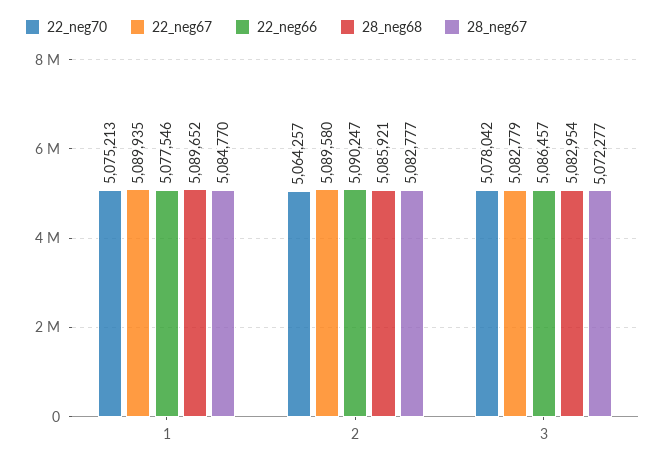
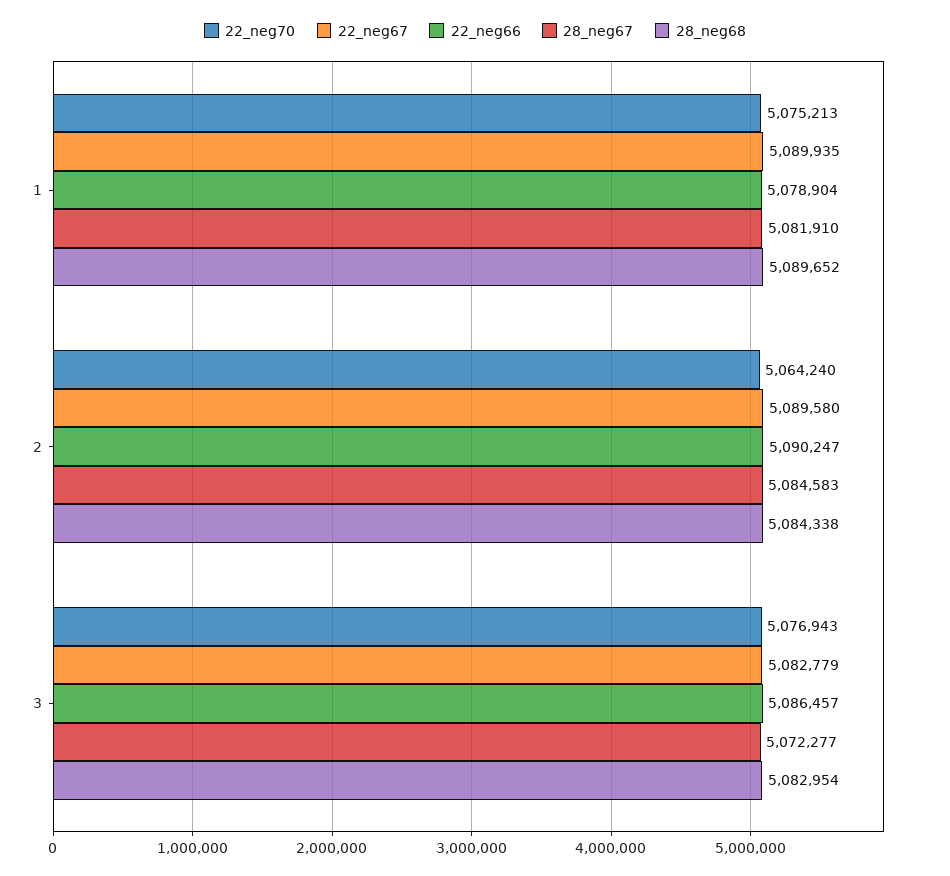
22_neg66, 1: 5077546 -> 5078904
28_neg67, 1: 5084770 -> 5081910
22_neg70, 2: 5064257 -> 5064240
28_neg68, 2: 5085921 -> 5084338
28_neg67, 2: 5082777 -> 5084583
22_neg70, 3: 5078042 -> 5076943

